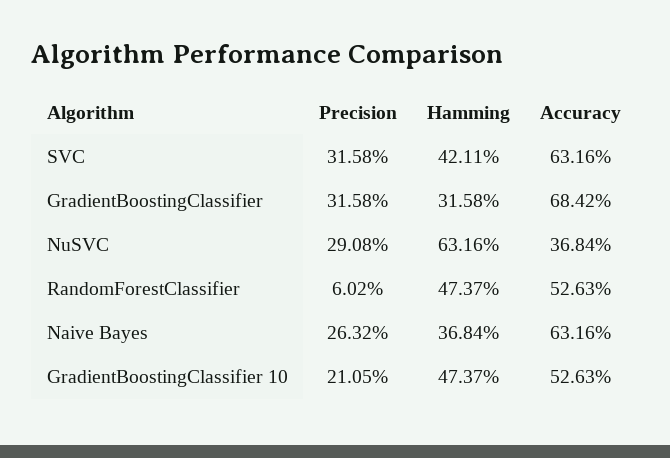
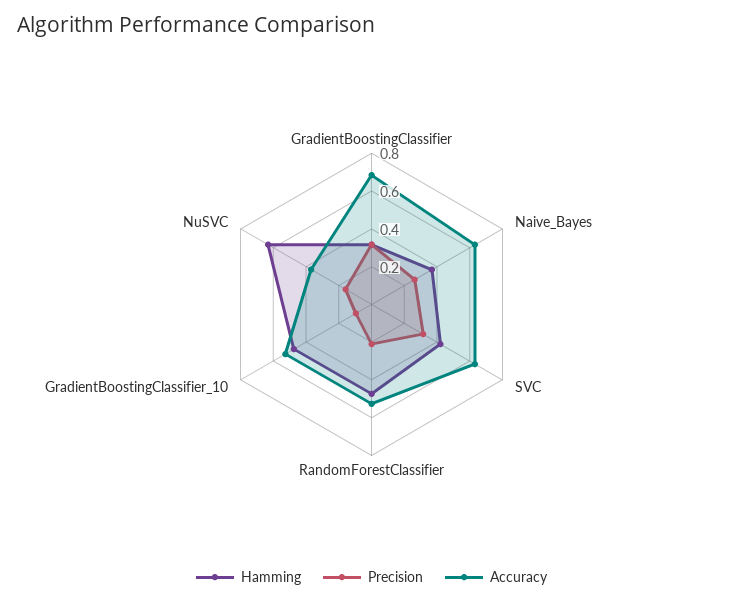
Precision, NuSVC: 0.2908 -> 0.15
Precision, RandomForestClassifier: 0.0602 -> 0.2
Precision, GradientBoostingClassifier 10: 0.2105 -> 0.1

